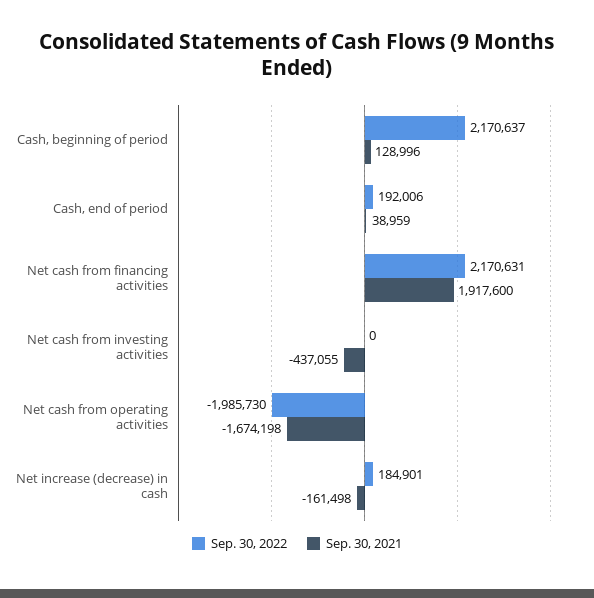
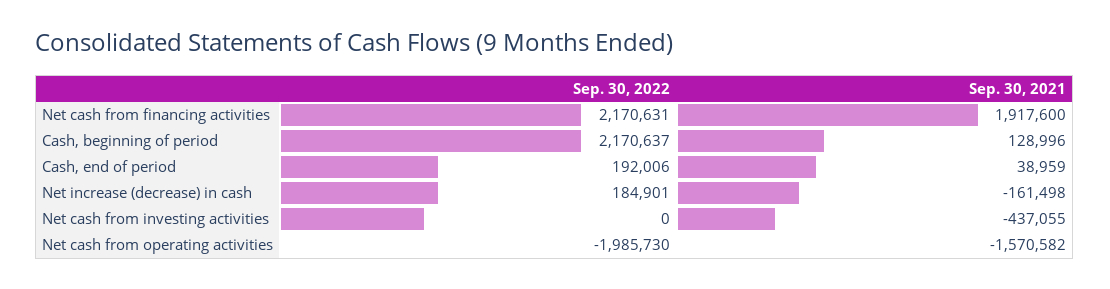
Sep. 30, 2021, Net cash from operating activities: -1674198 -> -1570582

